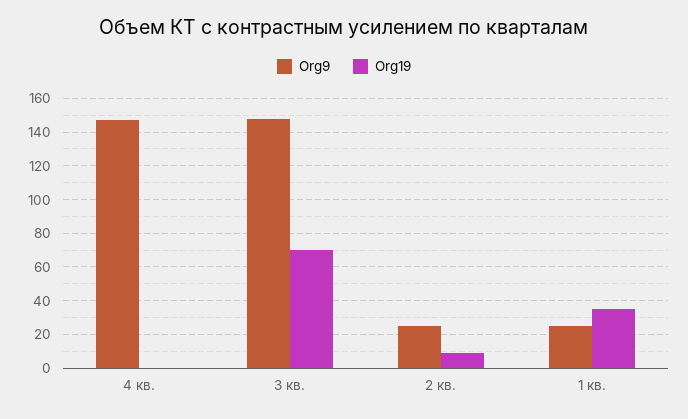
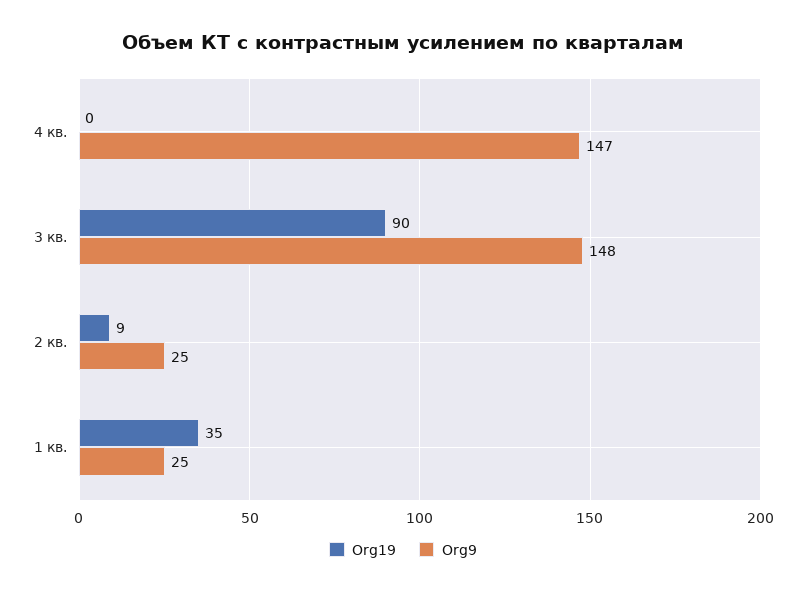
Org19, 3 кв.: 70 -> 90

